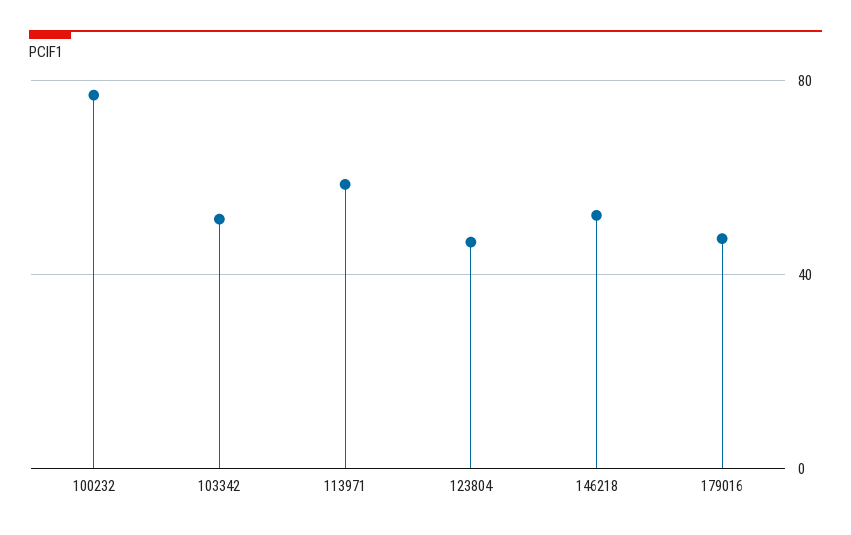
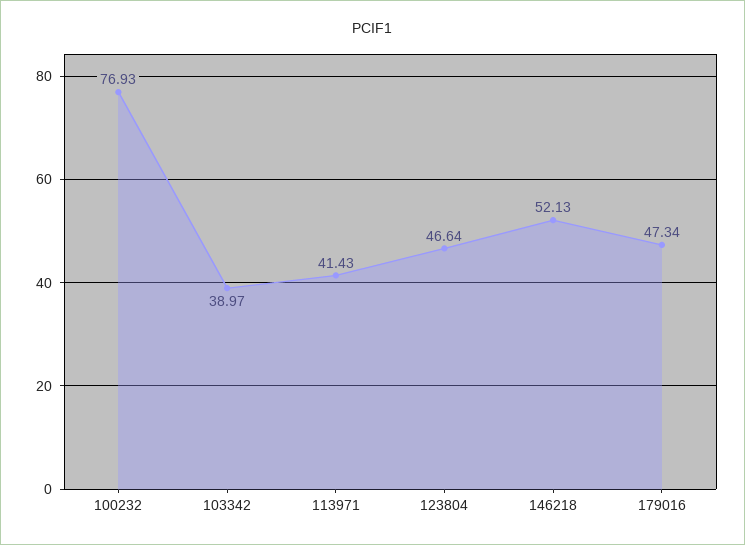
103342: 50 -> 38.97
113971: 60 -> 41.43

